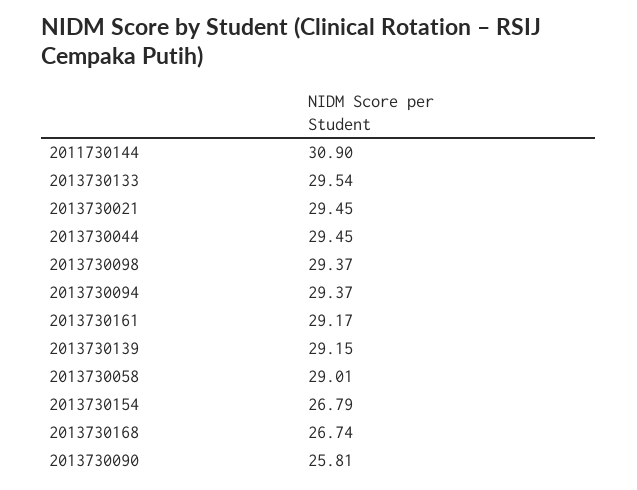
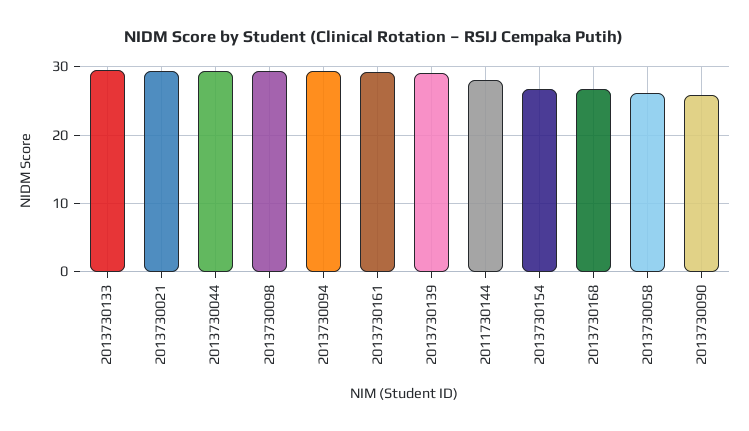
2011730144: 30.9 -> 28
2013730058: 29.01 -> 26

